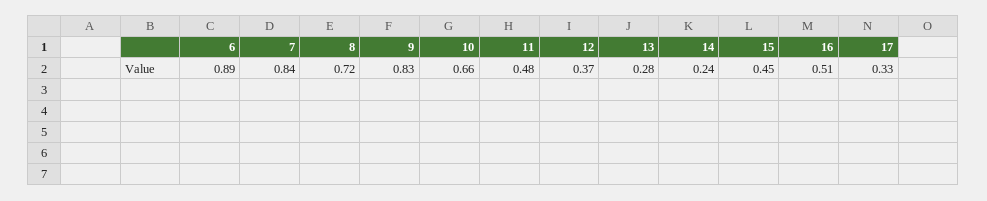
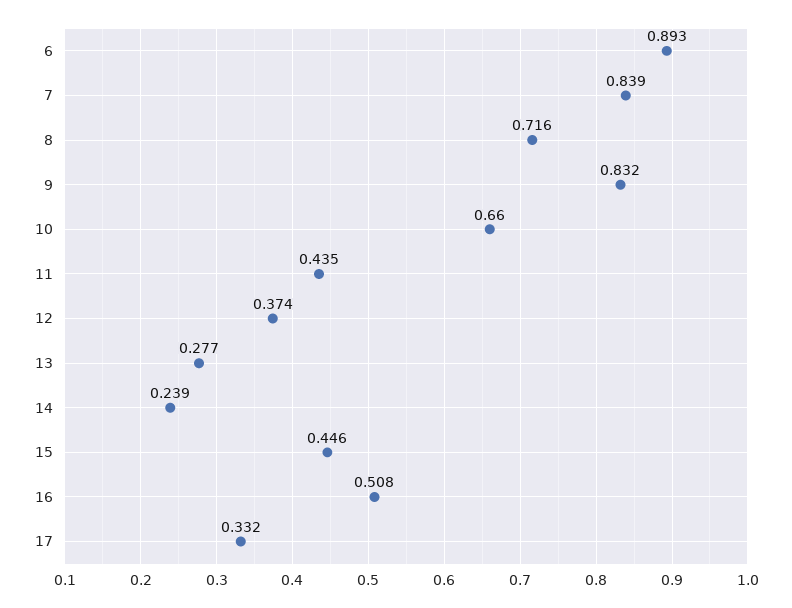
11: 0.48 -> 0.435

